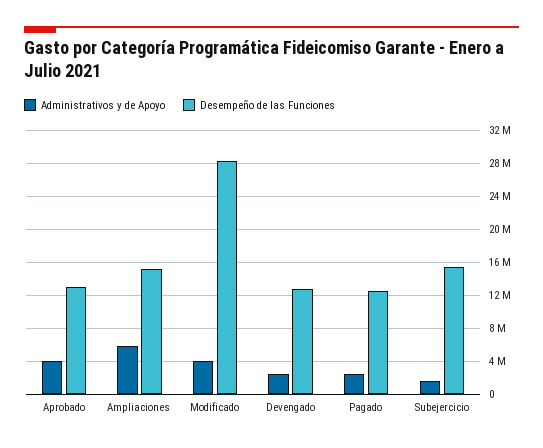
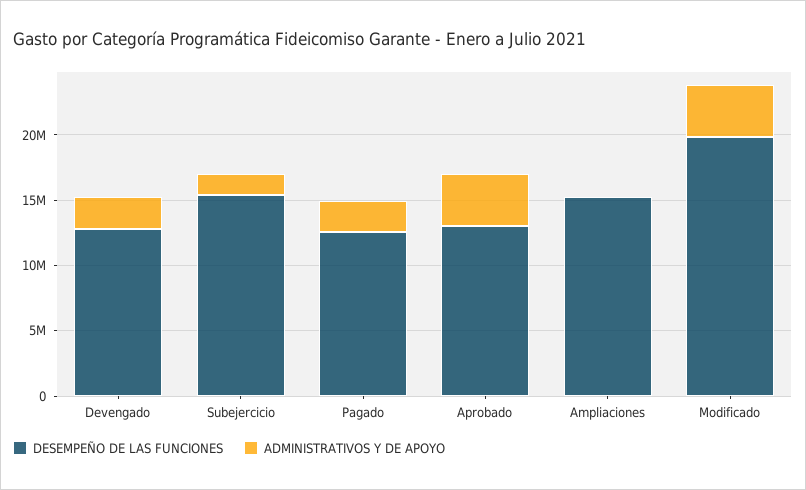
Administrativos y de Apoyo, Ampliaciones: 6000000 -> 0
Desempeño de las Funciones, Modificado: 28000000 -> 20000000

